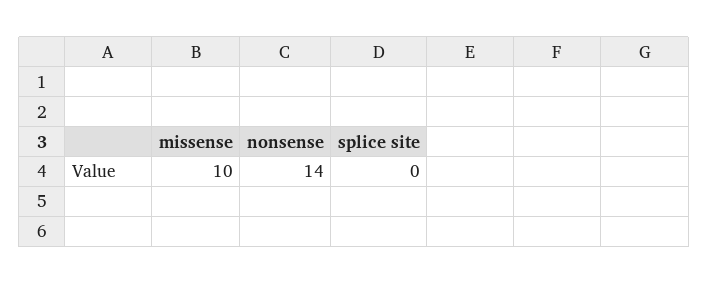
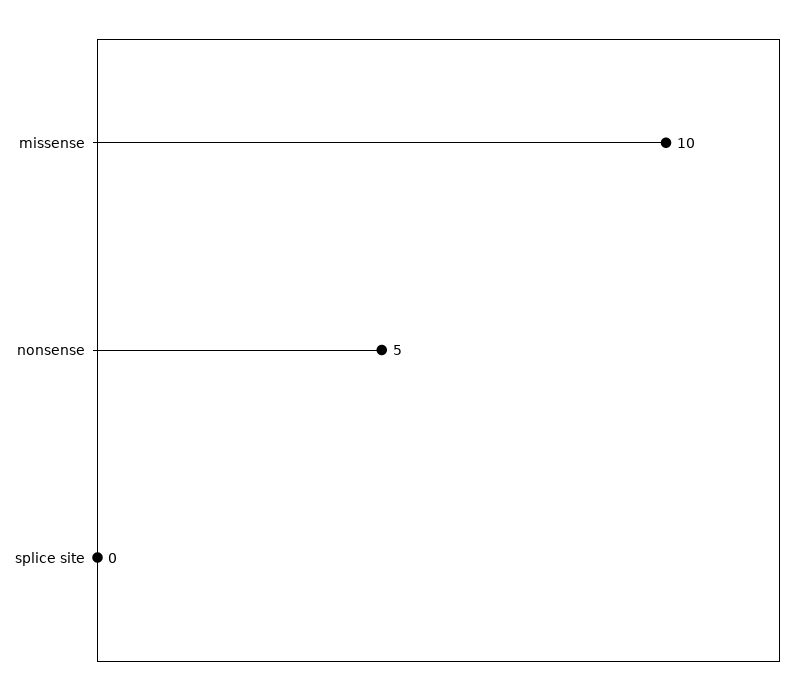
nonsense: 14 -> 5

